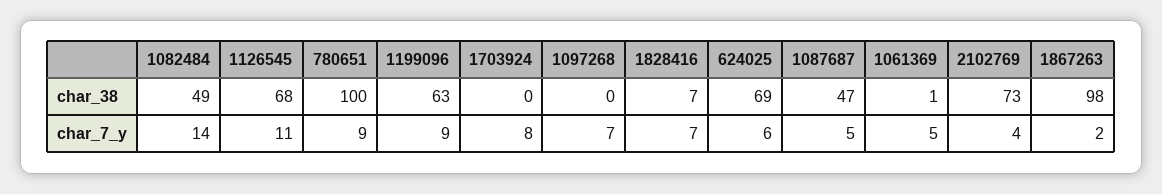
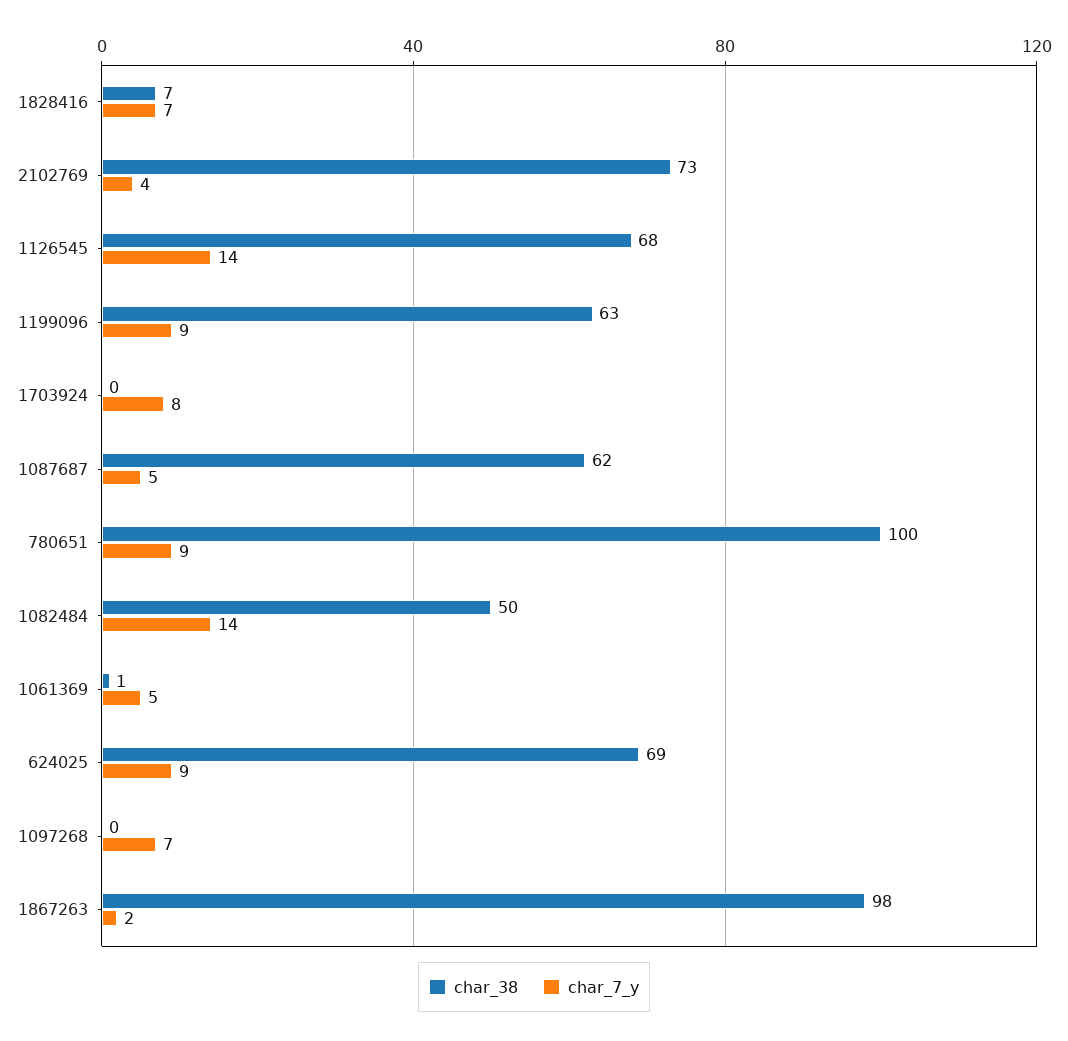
char_38, 1082484: 49 -> 50
char_38, 1087687: 47 -> 62
char_7_y, 1126545: 11 -> 14
char_7_y, 624025: 6 -> 9

